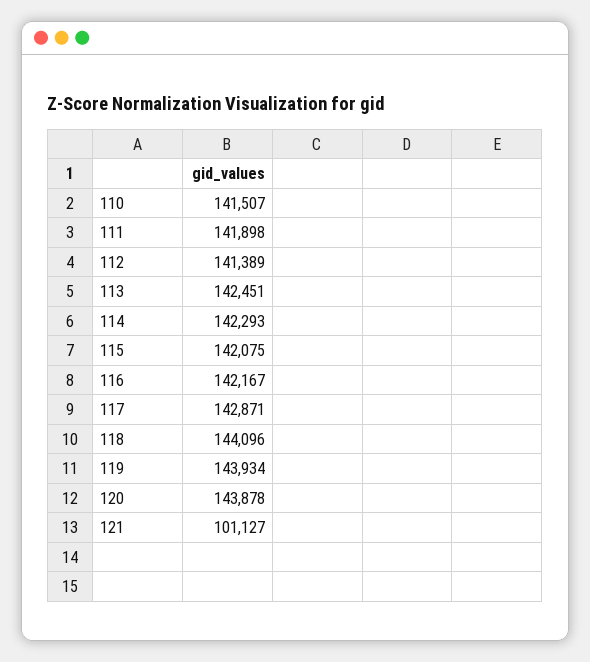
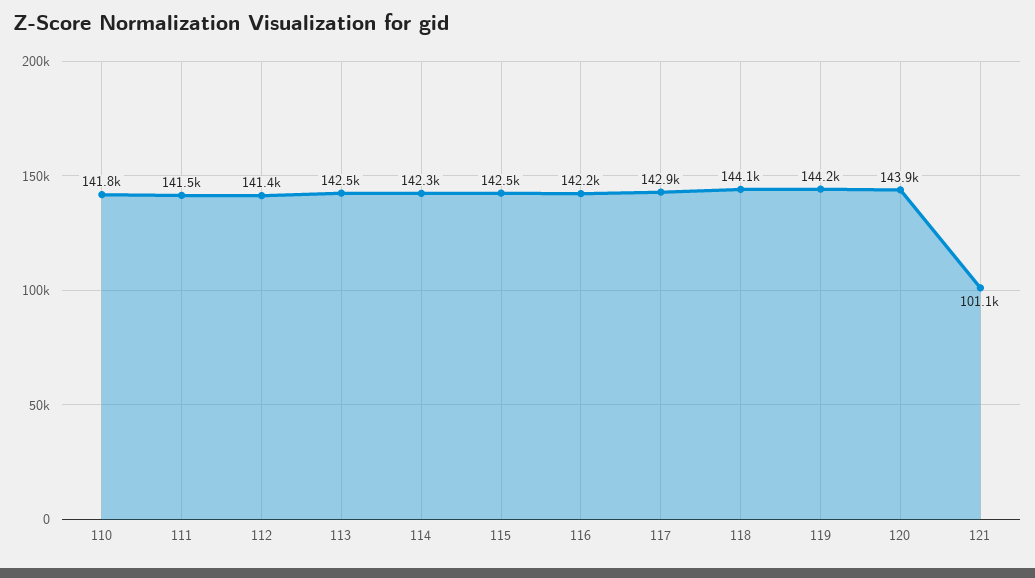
110: 141507 -> 141800
111: 141898 -> 141500
115: 142075 -> 142500
119: 143934 -> 144200

